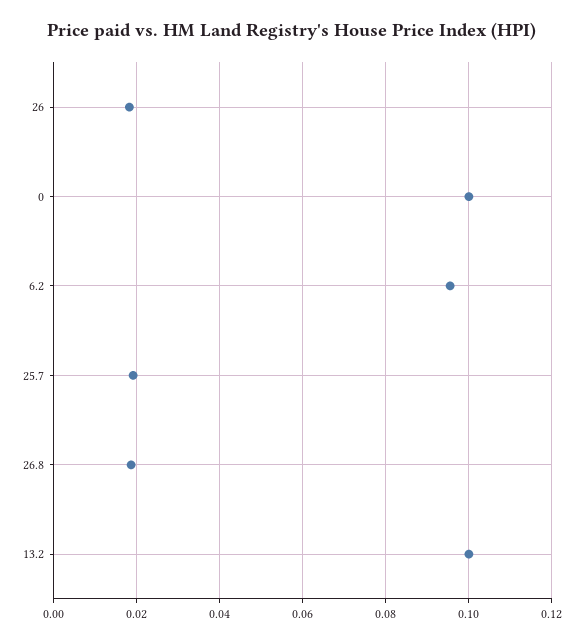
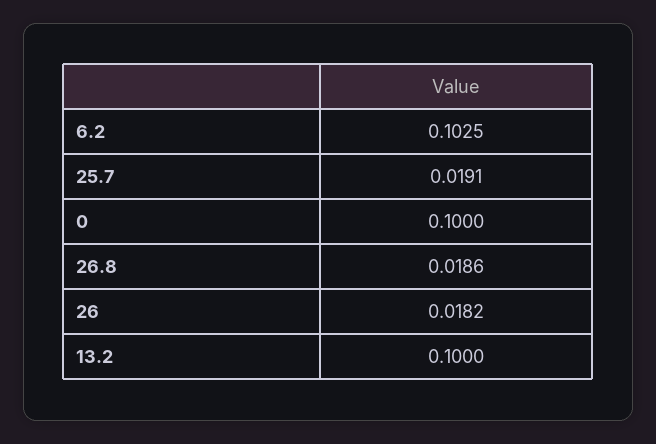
6.2: 0.096 -> 0.1025

